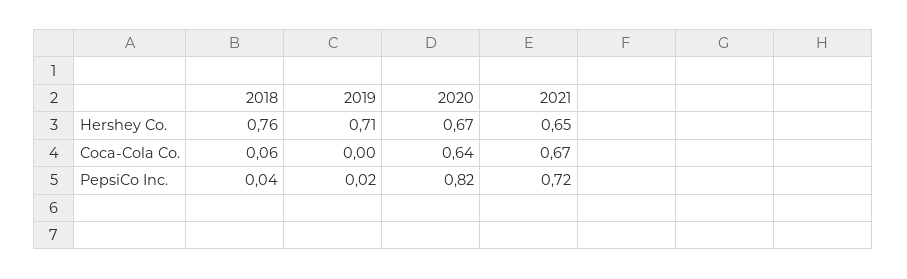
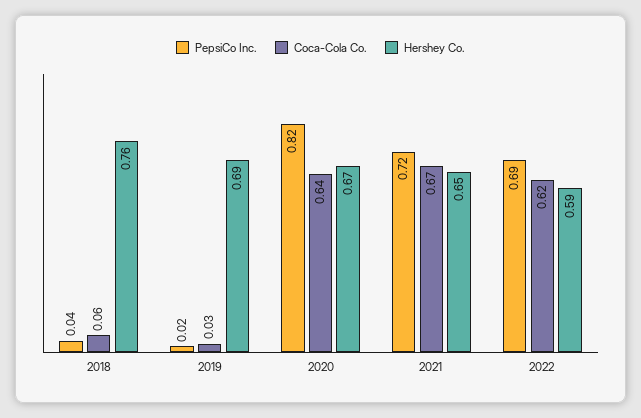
Hershey Co., 2019: 0.71 -> 0.69
Coca-Cola Co., 2019: 0 -> 0.03
PepsiCo Inc., 2022: none -> 0.69
Coca-Cola Co., 2022: none -> 0.62
Hershey Co., 2022: none -> 0.59

